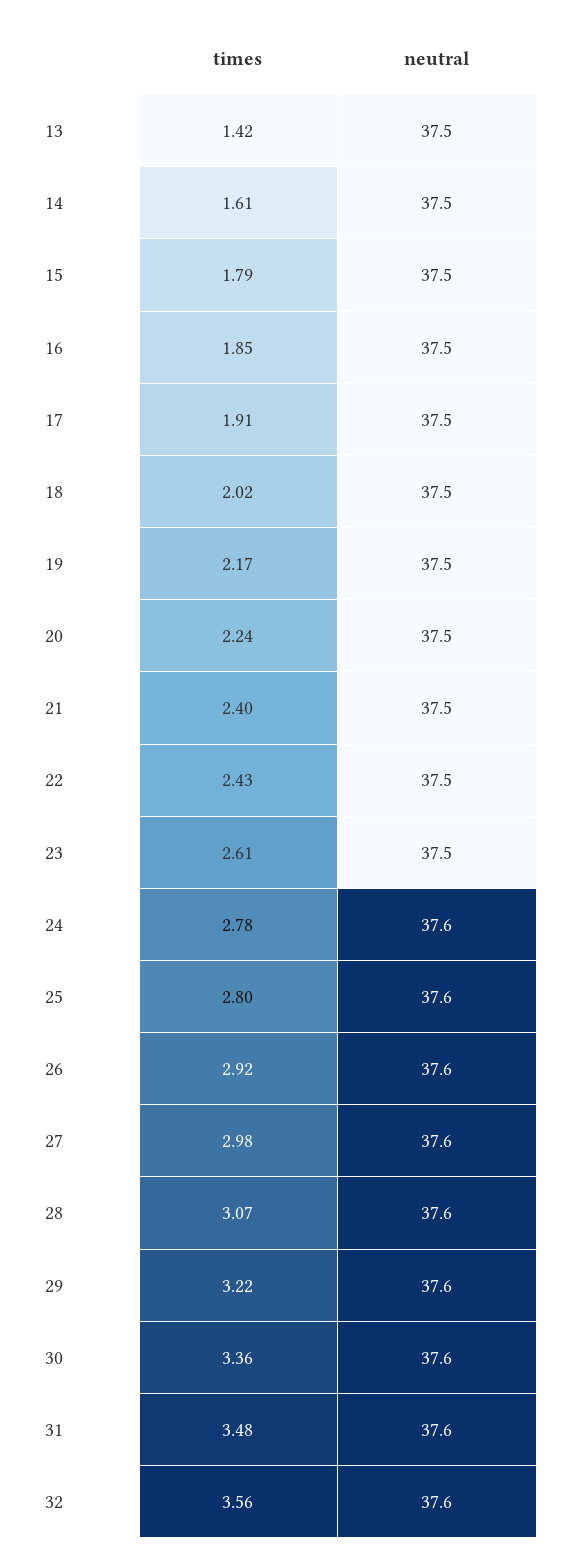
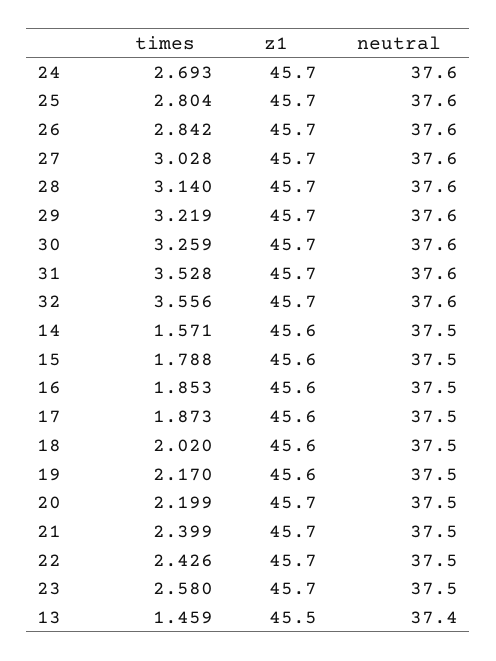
times, 13: 1.42 -> 1.459
neutral, 13: 37.5 -> 37.4
times, 14: 1.61 -> 1.571
times, 17: 1.91 -> 1.873
times, 20: 2.24 -> 2.199
times, 23: 2.61 -> 2.58
times, 24: 2.78 -> 2.693
times, 26: 2.92 -> 2.842
times, 27: 2.98 -> 3.028
times, 28: 3.07 -> 3.14
times, 30: 3.36 -> 3.259
times, 31: 3.48 -> 3.528
z1, 24: none -> 45.7
z1, 25: none -> 45.7
z1, 26: none -> 45.7
z1, 27: none -> 45.7
z1, 28: none -> 45.7
z1, 29: none -> 45.7
z1, 30: none -> 45.7
z1, 31: none -> 45.7
z1, 32: none -> 45.7
z1, 14: none -> 45.6
z1, 15: none -> 45.6
z1, 16: none -> 45.6
z1, 17: none -> 45.6
z1, 18: none -> 45.6
z1, 19: none -> 45.6
z1, 20: none -> 45.7
z1, 21: none -> 45.7
z1, 22: none -> 45.7
z1, 23: none -> 45.7
z1, 13: none -> 45.5

